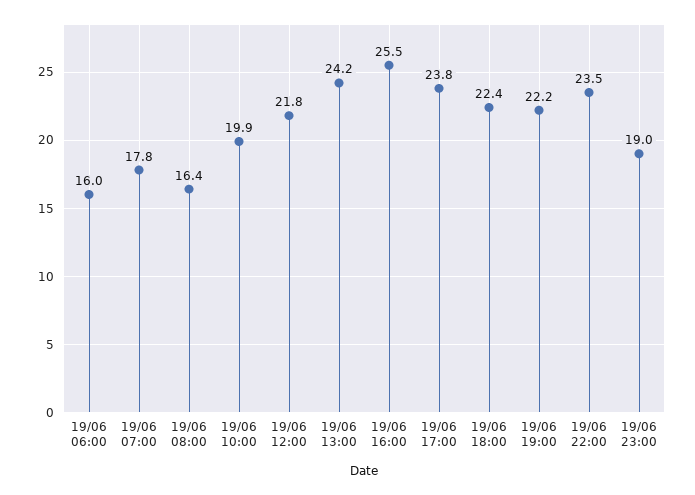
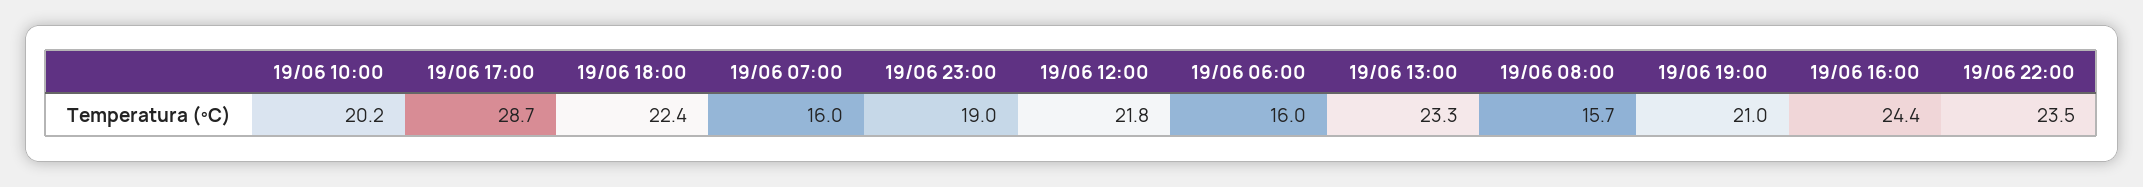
19/06 07:00: 17.8 -> 16
19/06 08:00: 16.4 -> 15.7
19/06 10:00: 19.9 -> 20.2
19/06 13:00: 24.2 -> 23.3
19/06 16:00: 25.5 -> 24.4
19/06 17:00: 23.8 -> 28.7
19/06 19:00: 22.2 -> 21

